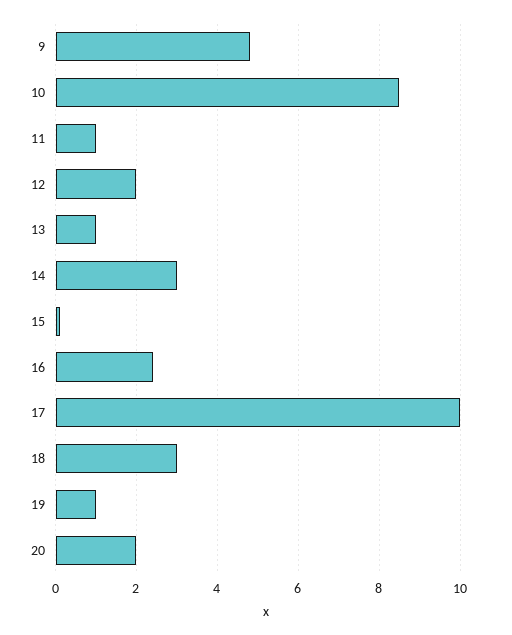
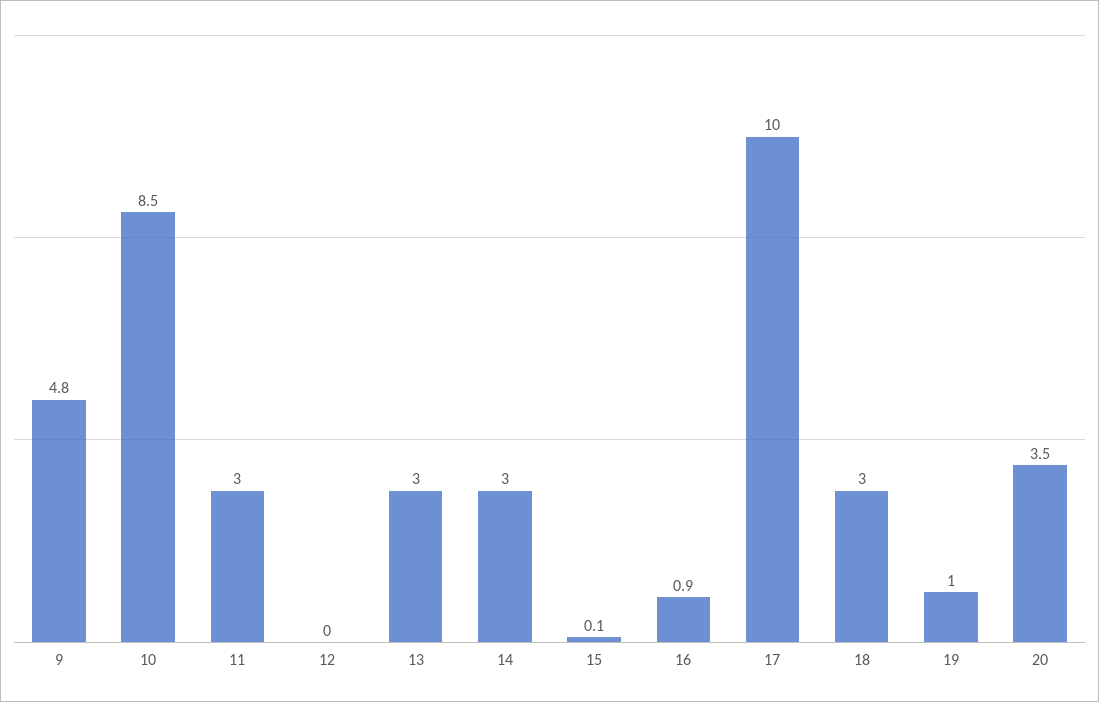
11: 1 -> 3
12: 2 -> 0
13: 1 -> 3
16: 2.5 -> 0.9
20: 2 -> 3.5

